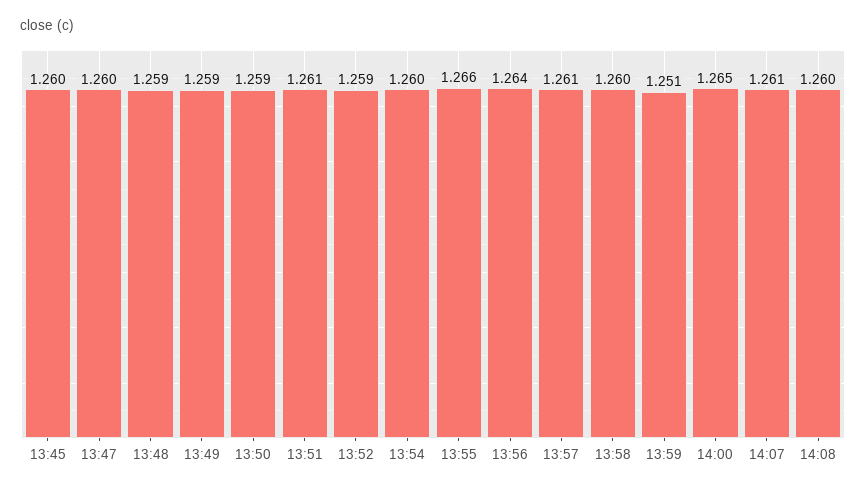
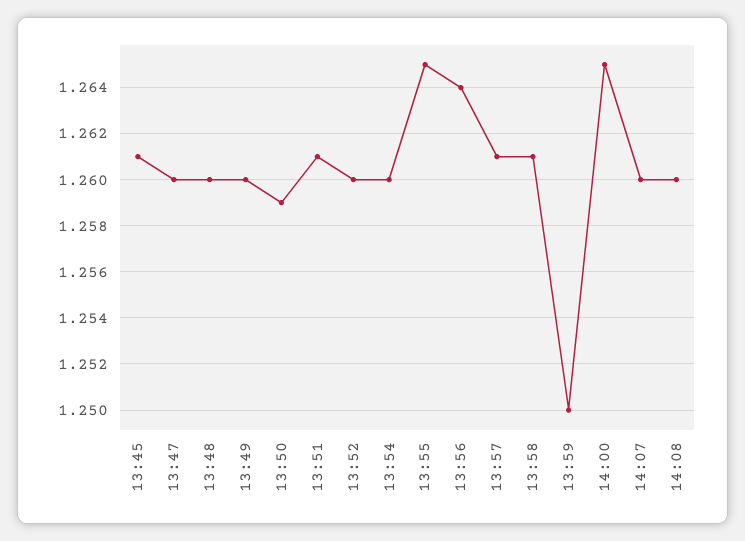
13:45: 1.26 -> 1.261
13:48: 1.259 -> 1.26
13:49: 1.259 -> 1.26
13:52: 1.259 -> 1.26
13:55: 1.266 -> 1.265
13:58: 1.26 -> 1.261
13:59: 1.251 -> 1.25
14:07: 1.261 -> 1.26

